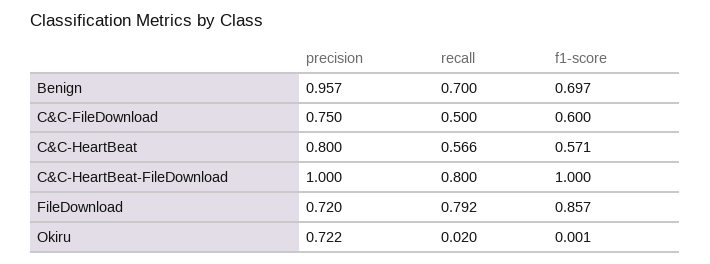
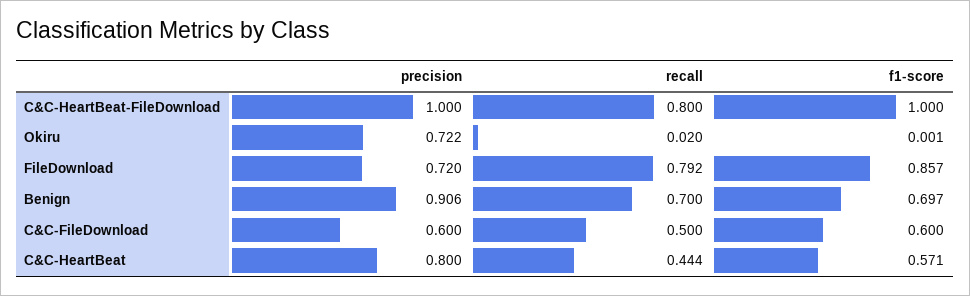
precision, Benign: 0.957 -> 0.906
precision, C&C-FileDownload: 0.75 -> 0.6
recall, C&C-HeartBeat: 0.566 -> 0.444

